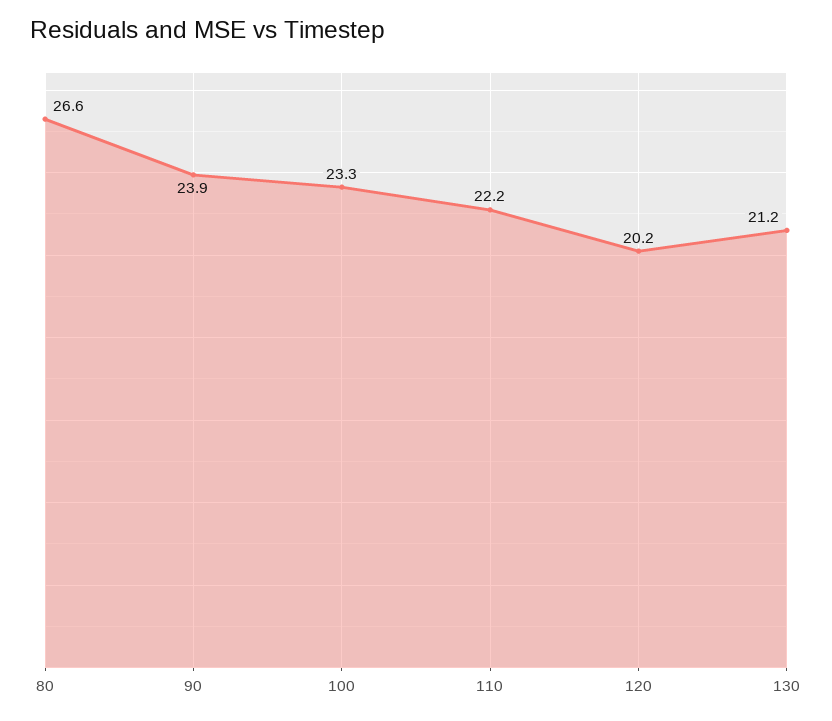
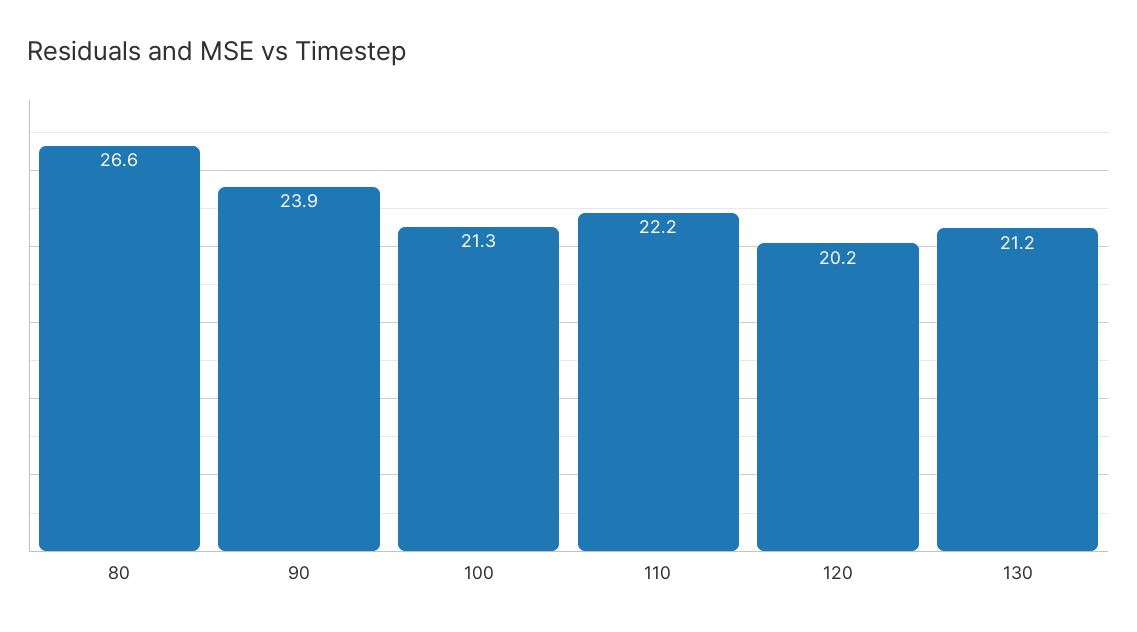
100: 23.3 -> 21.3

